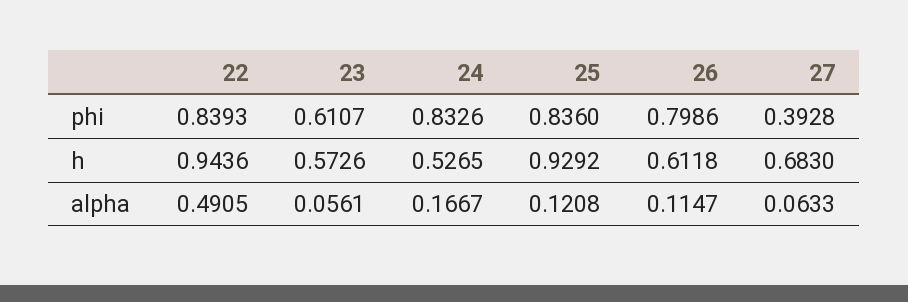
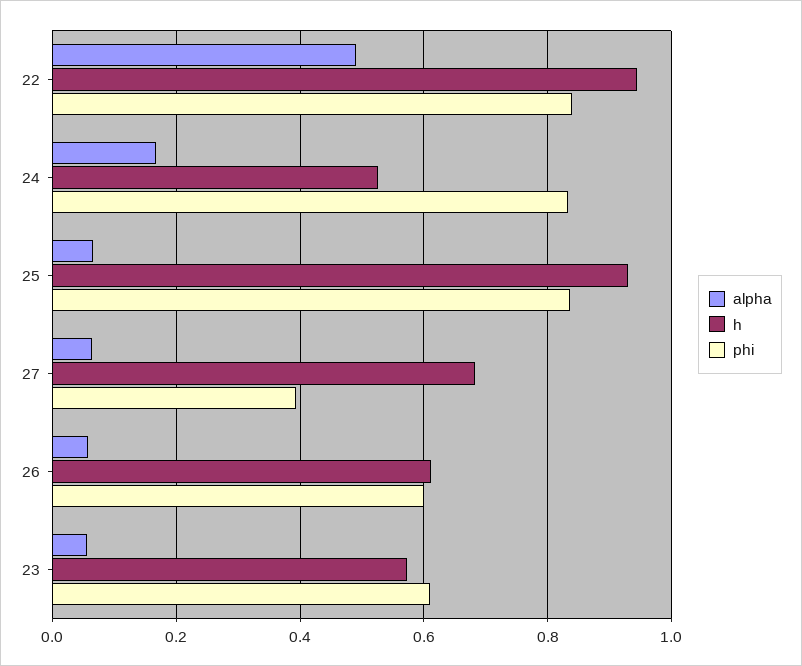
phi, 26: 0.7986 -> 0.6
alpha, 25: 0.1208 -> 0.06
alpha, 26: 0.1147 -> 0.06

